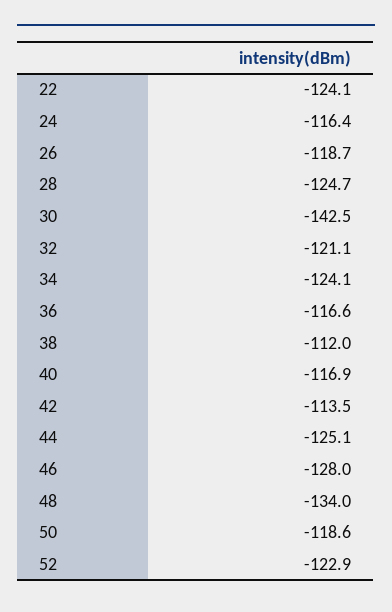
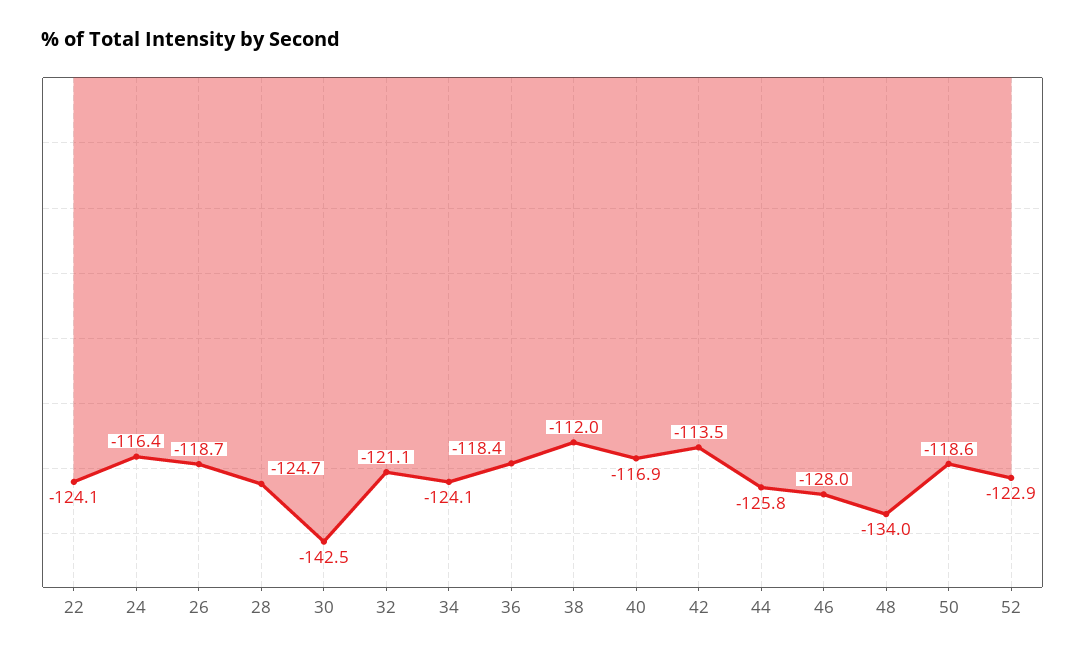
36: -116.6 -> -118.4
44: -125.1 -> -125.8

